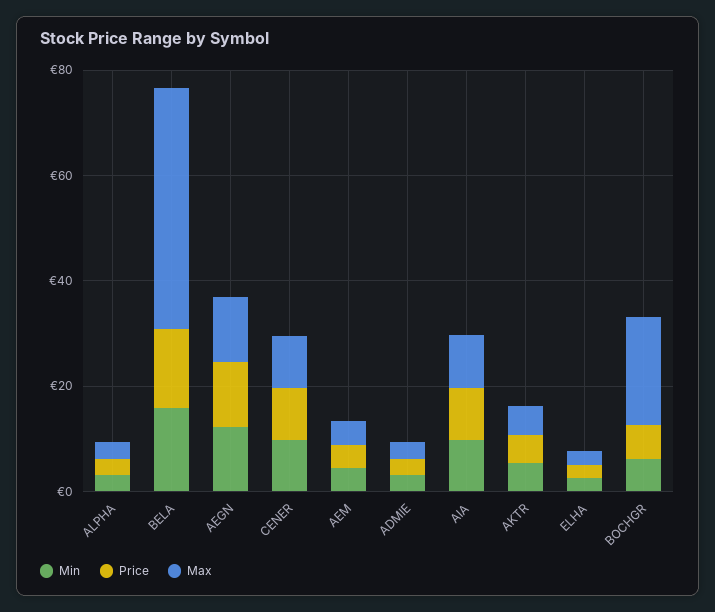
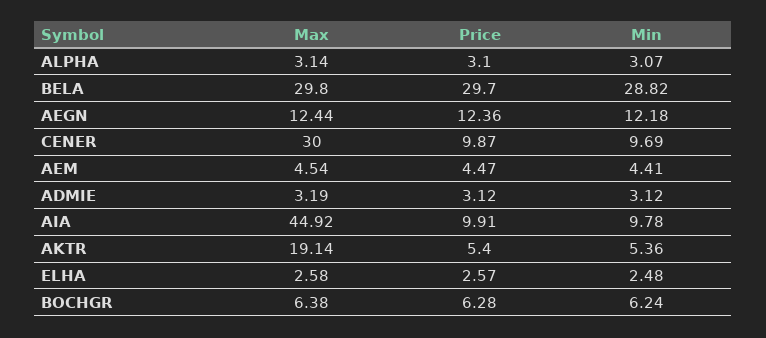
Min, BELA: 15 -> 28.82
Price, BELA: 15 -> 29.7
Max, BELA: 45 -> 29.8
Max, CENER: 10 -> 30
Max, AIA: 10 -> 44.92
Max, AKTR: 5 -> 19.14
Max, BOCHGR: 20 -> 6.38

